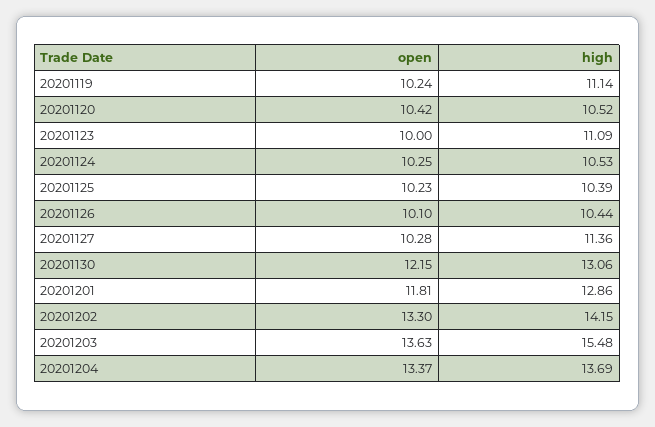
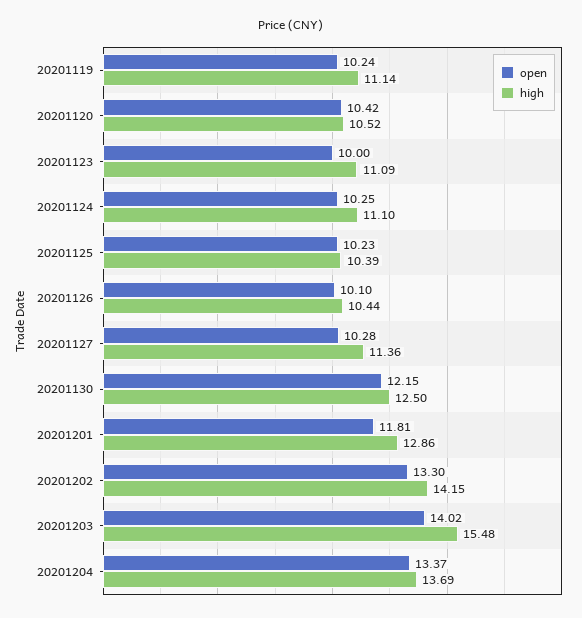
high, 20201124: 10.53 -> 11.1
high, 20201130: 13.06 -> 12.5
open, 20201203: 13.63 -> 14.02

